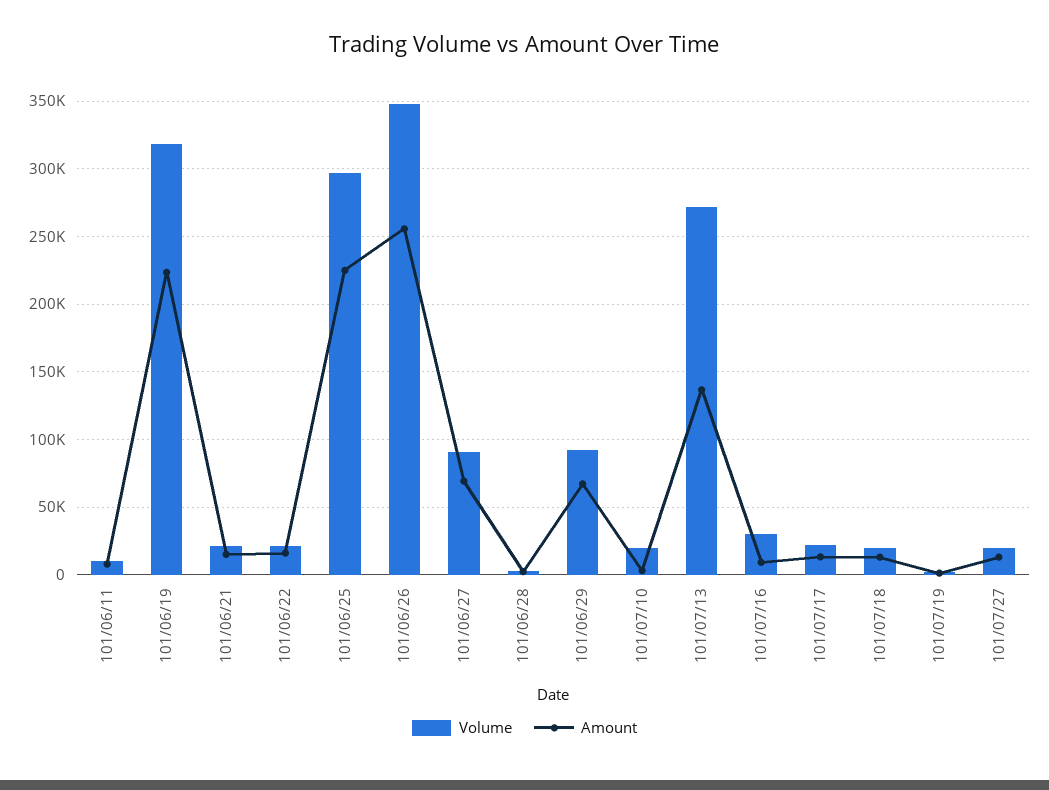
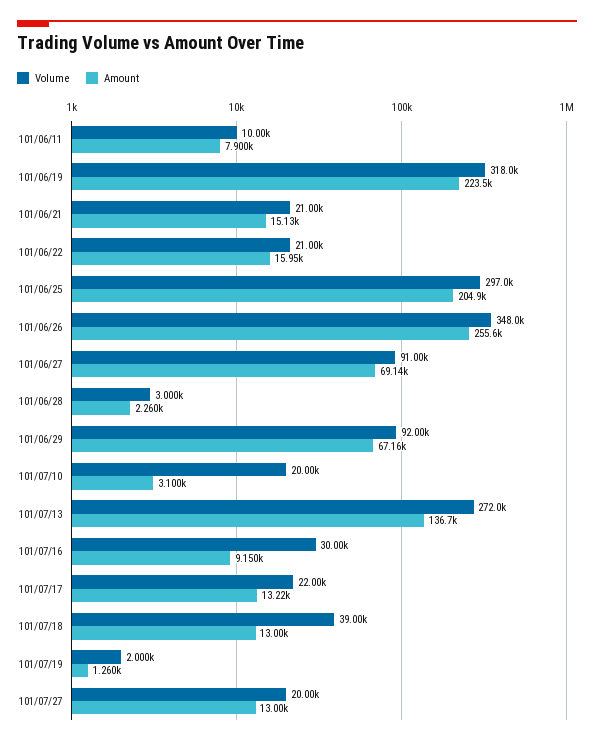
Amount, 101/06/25: 225000 -> 204900
Volume, 101/07/18: 20000 -> 39000

